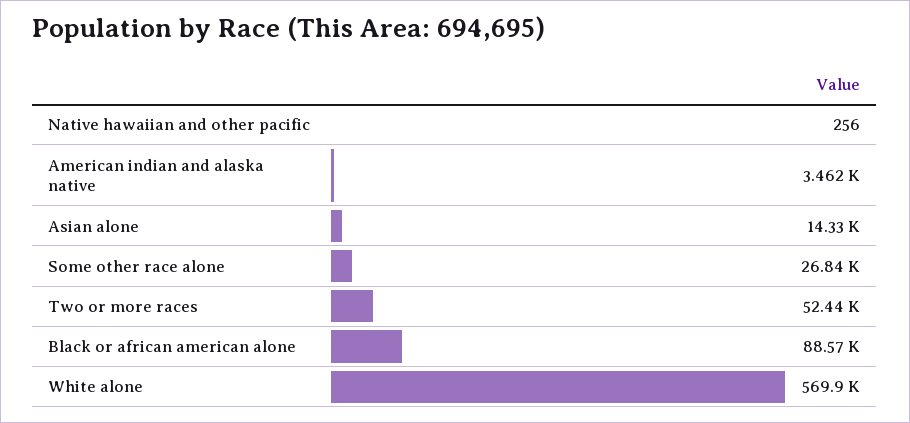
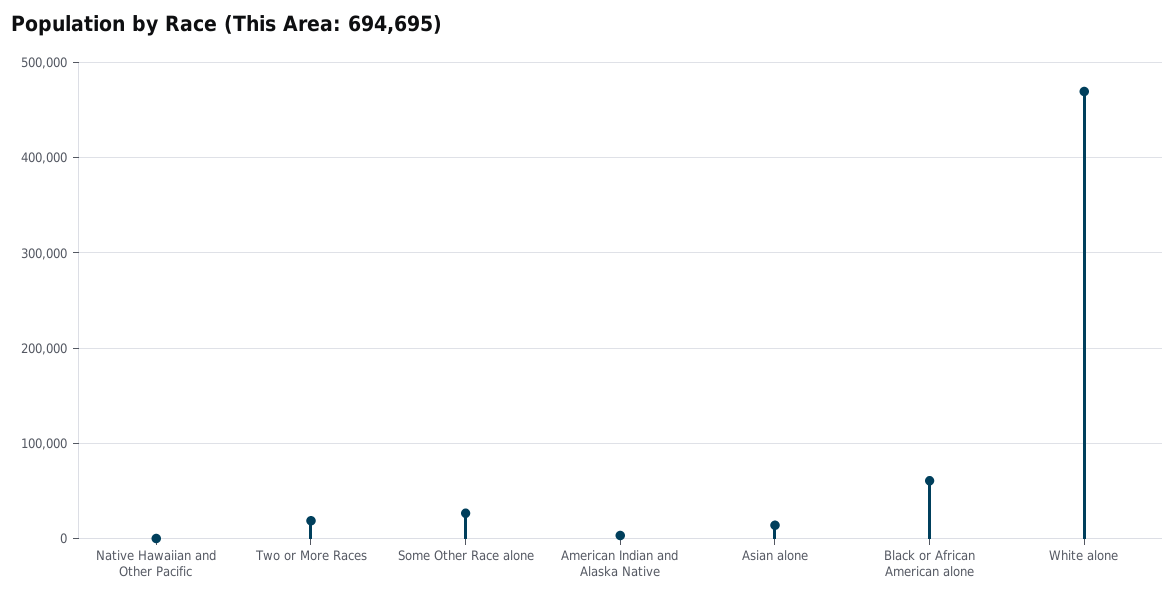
Two or more races: 52440 -> 20000
Black or african american alone: 88570 -> 60000
White alone: 569900 -> 470000

